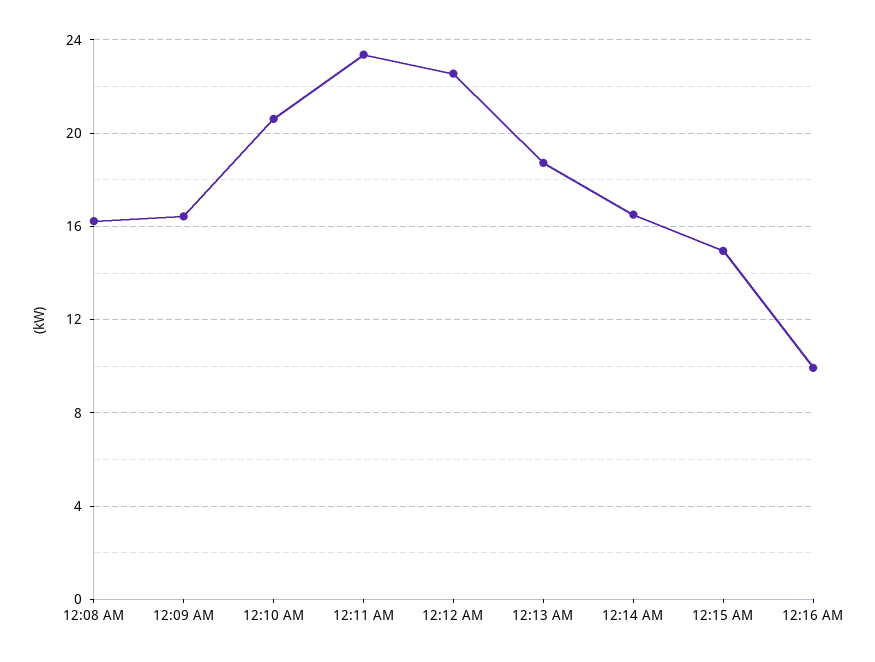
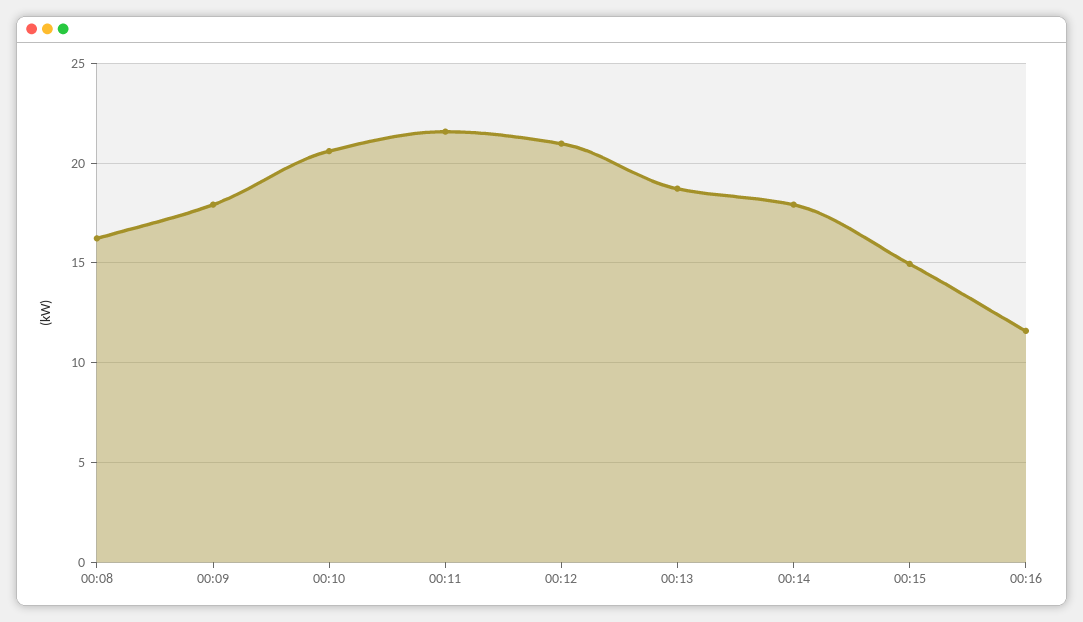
12:09 AM: 16.5 -> 18
12:11 AM: 23.5 -> 21.5
12:12 AM: 22.5 -> 21
12:14 AM: 16.5 -> 18
12:16 AM: 10 -> 11.5

